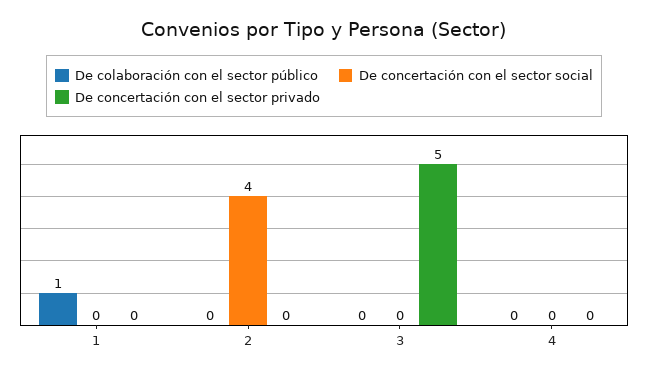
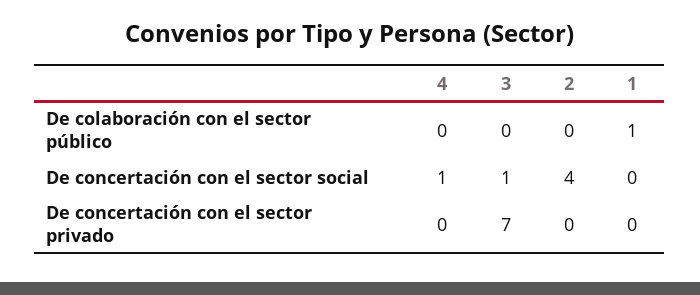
De concertación con el sector social, 3: 0 -> 1
De concertación con el sector privado, 3: 5 -> 7
De concertación con el sector social, 4: 0 -> 1

